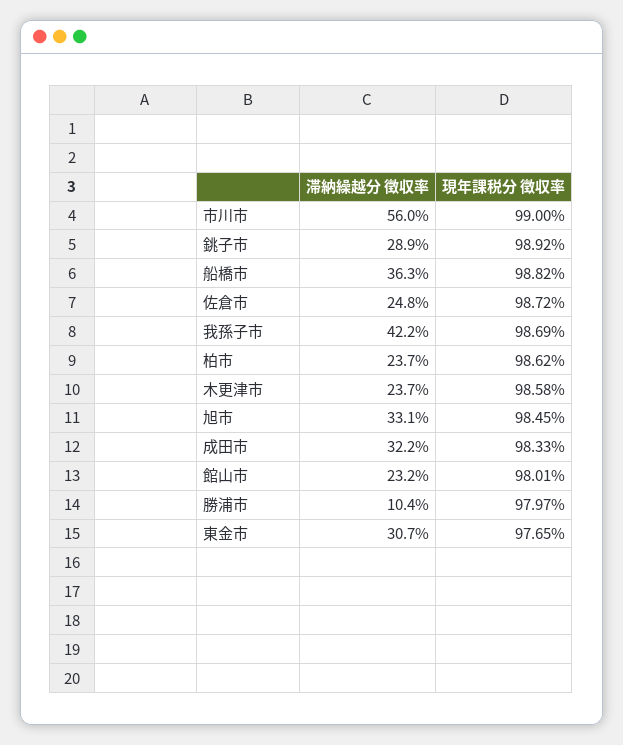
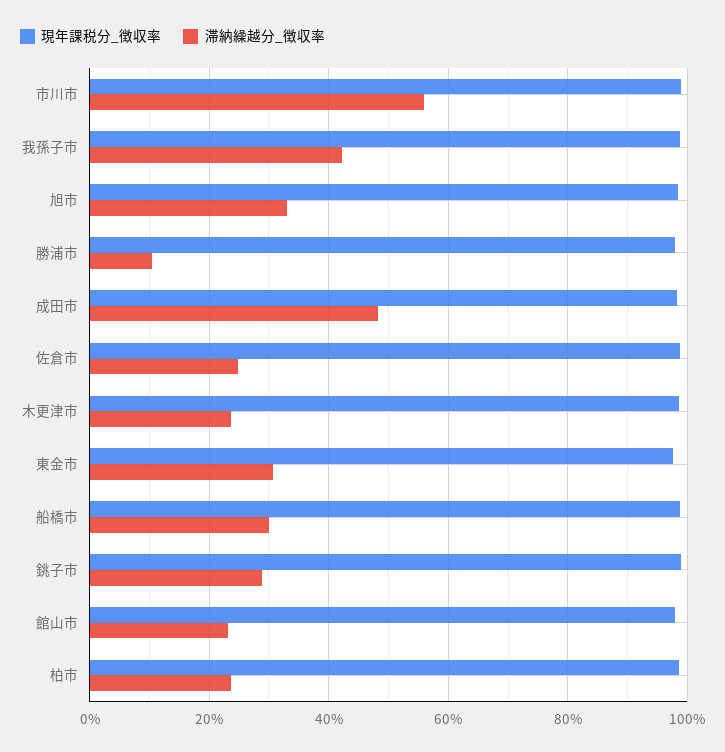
滞納繰越分 徴収率, 船橋市: 36.3 -> 30
滞納繰越分 徴収率, 成田市: 32.2 -> 48

